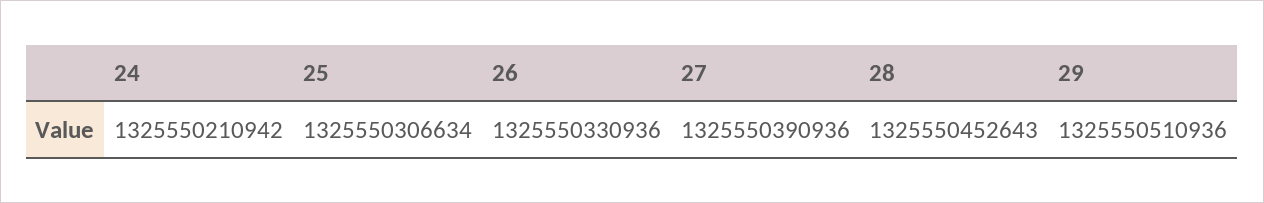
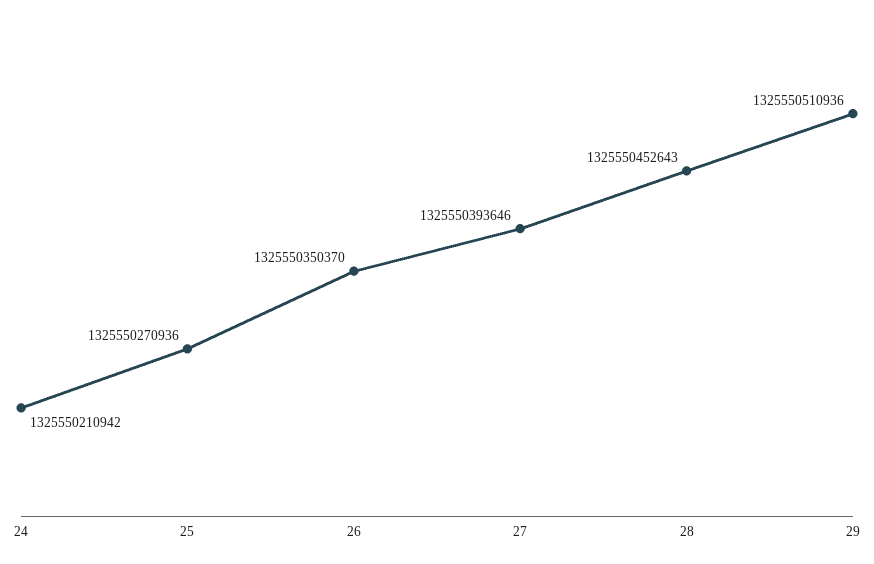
25: 1325550306634 -> 1325550270936
26: 1325550330936 -> 1325550350370
27: 1325550390936 -> 1325550393646

